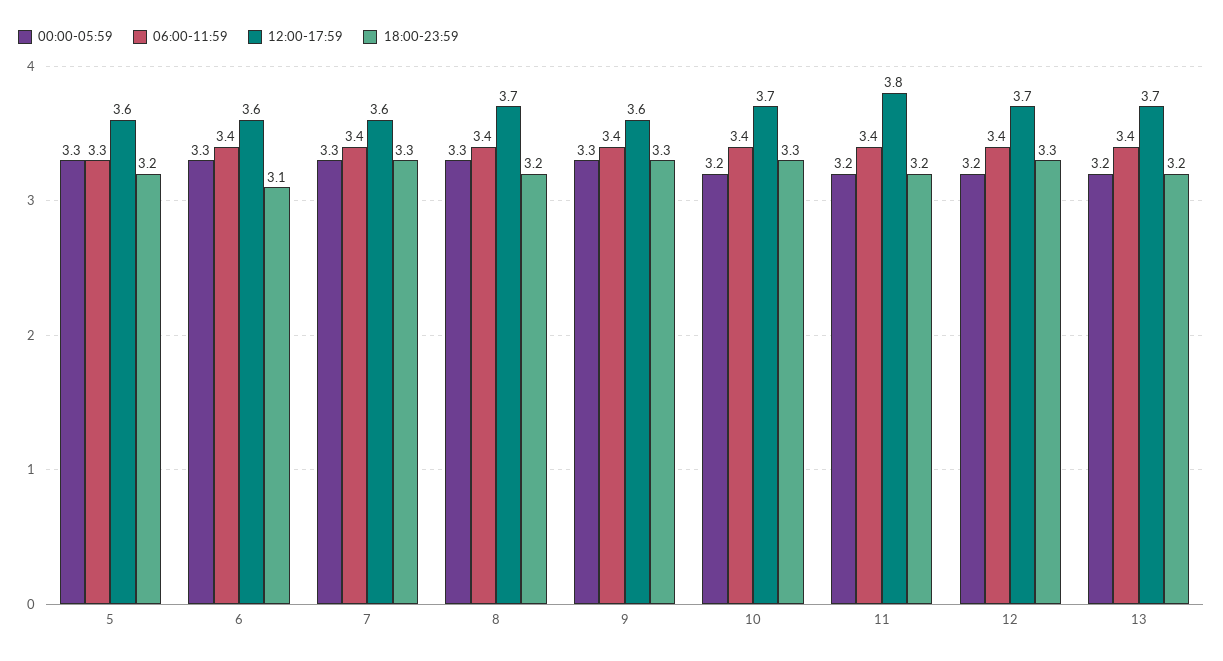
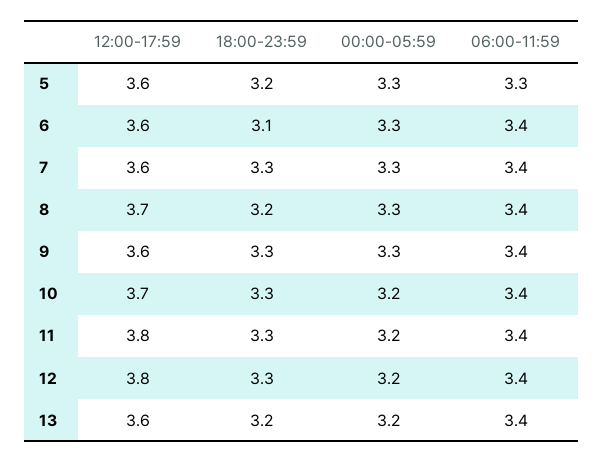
18:00-23:59, 11: 3.2 -> 3.3
12:00-17:59, 12: 3.7 -> 3.8
12:00-17:59, 13: 3.7 -> 3.6

